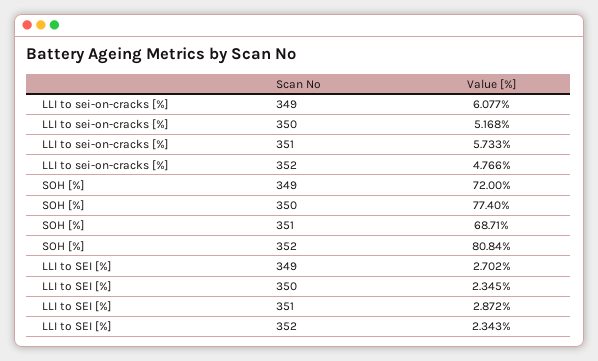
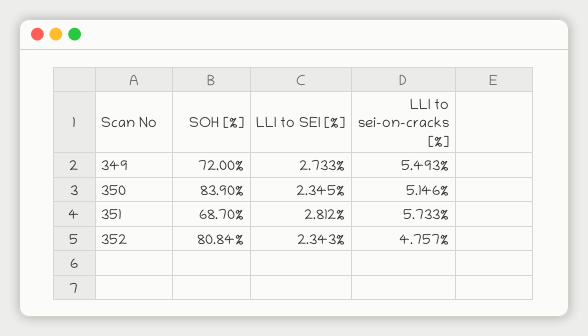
LLI to sei-on-cracks [%], 349: 6.077 -> 5.493
LLI to sei-on-cracks [%], 350: 5.168 -> 5.146
LLI to sei-on-cracks [%], 352: 4.766 -> 4.757
SOH [%], 350: 77.4 -> 83.9
SOH [%], 351: 68.71 -> 68.7
LLI to SEI [%], 349: 2.702 -> 2.733
LLI to SEI [%], 351: 2.872 -> 2.812

